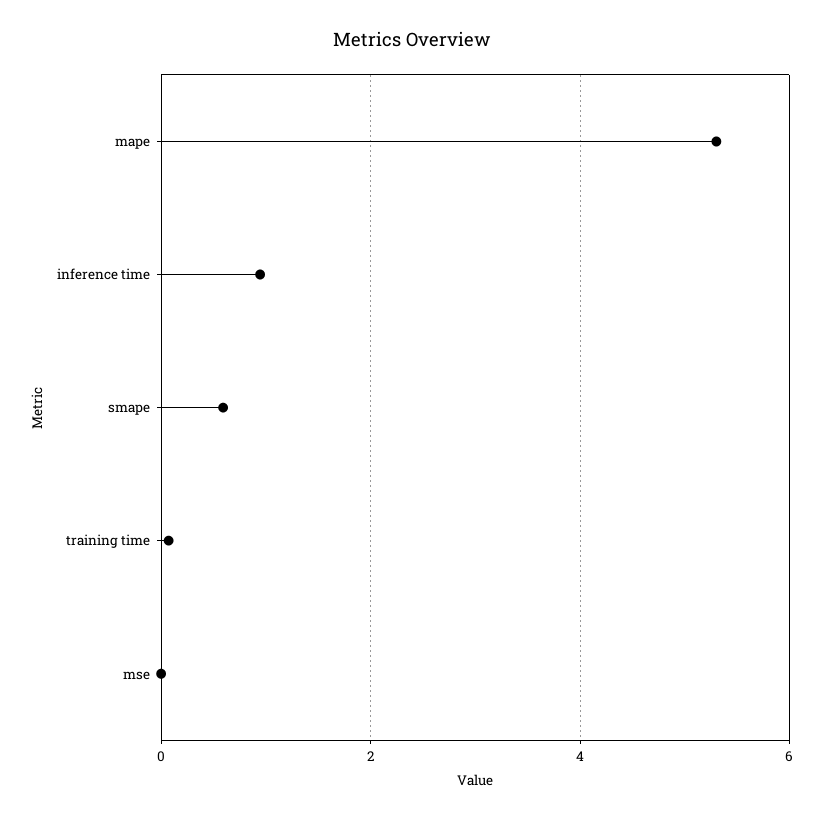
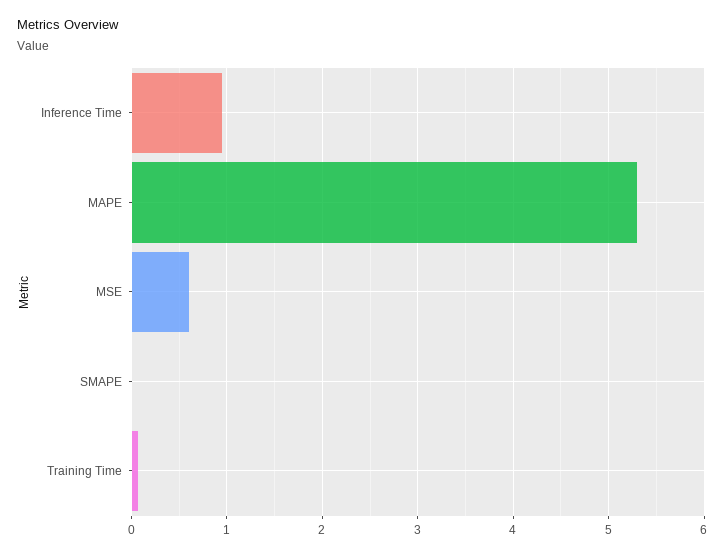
smape: 0.6 -> 0
mse: 0 -> 0.6

